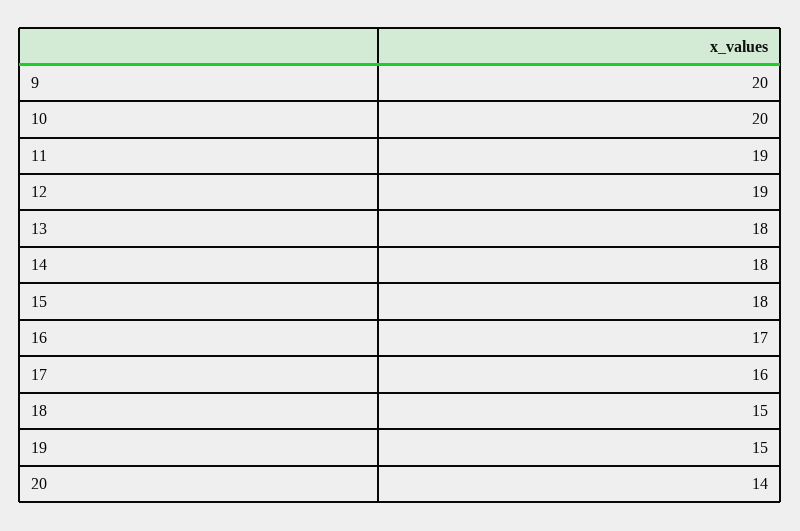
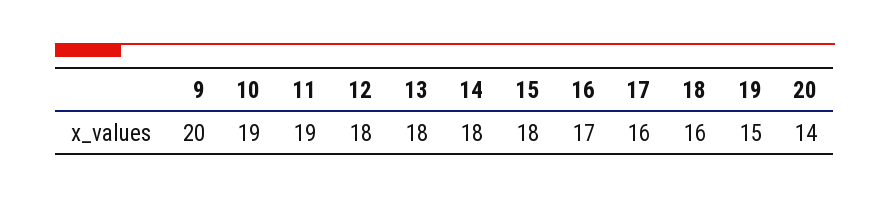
10: 20 -> 19
12: 19 -> 18
18: 15 -> 16

